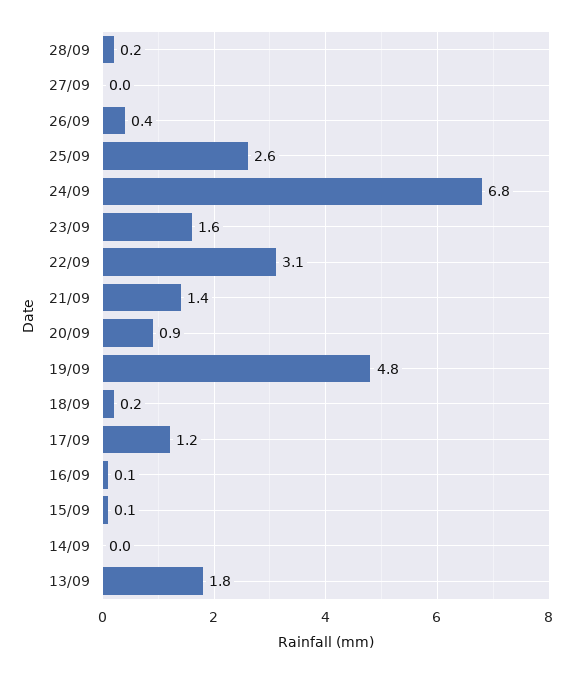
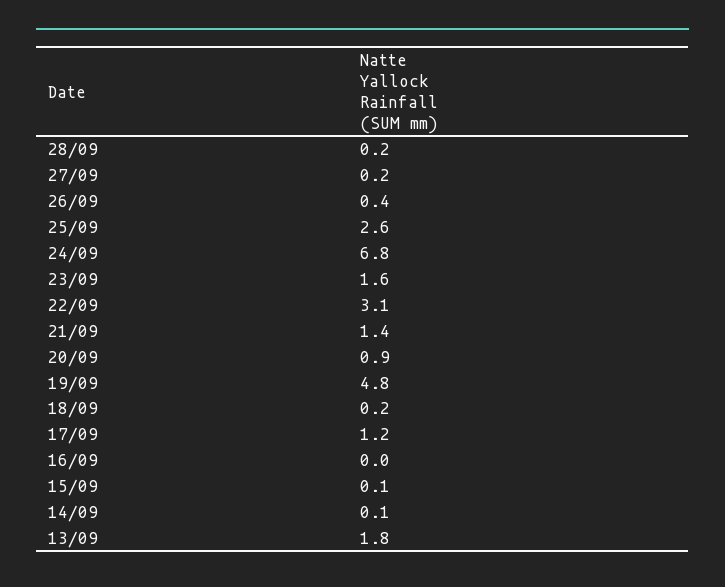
27/09: 0 -> 0.2
16/09: 0.1 -> 0
14/09: 0 -> 0.1

